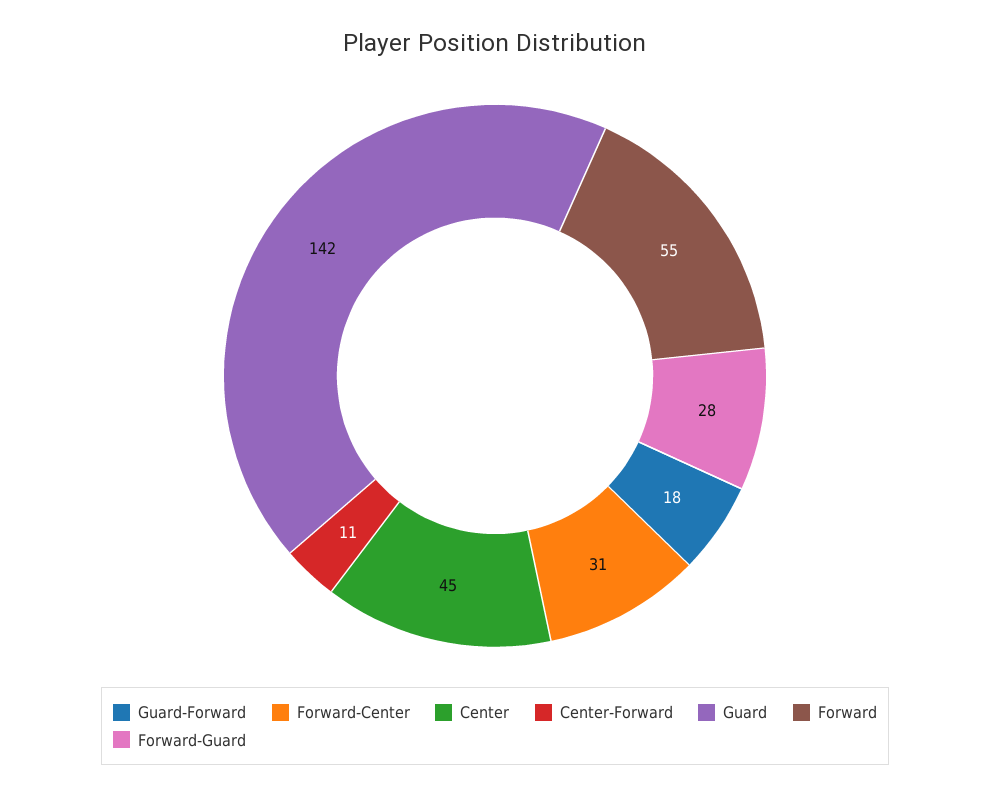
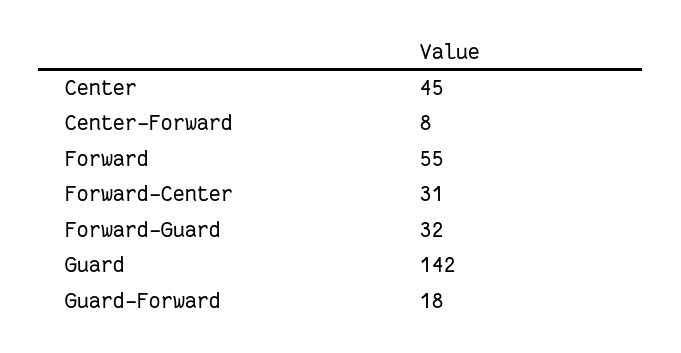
Center-Forward: 11 -> 8
Forward-Guard: 28 -> 32

